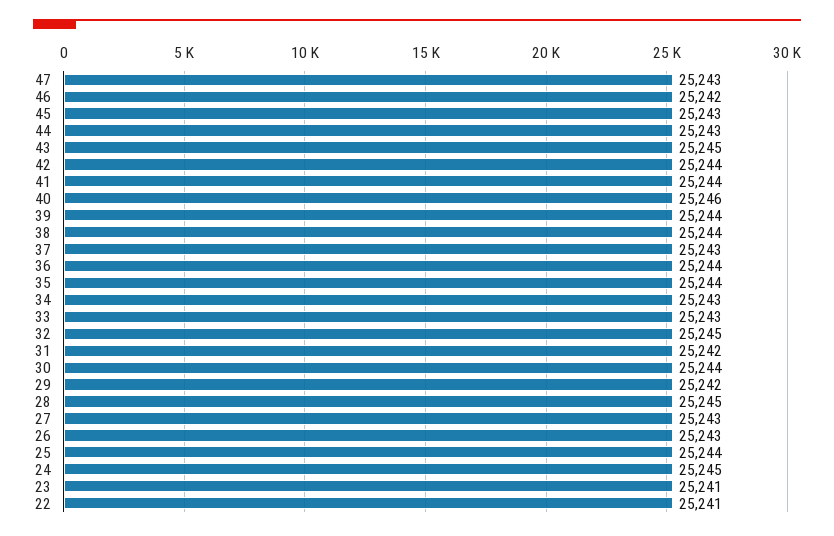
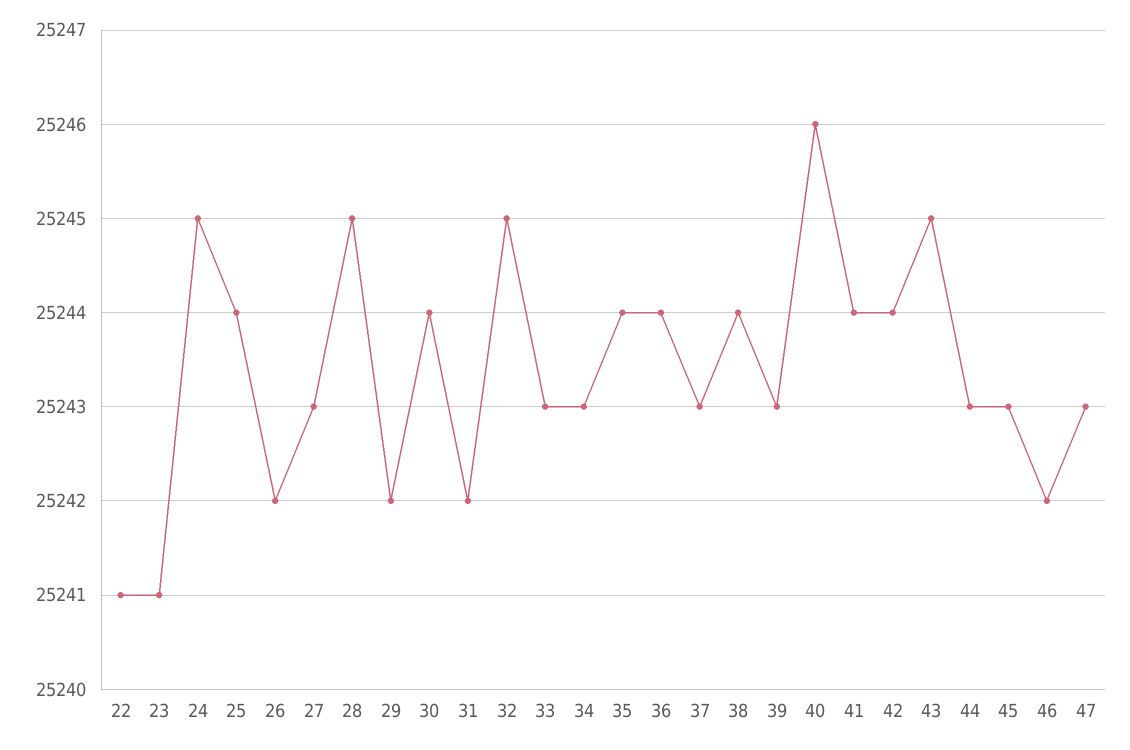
39: 25244 -> 25243
26: 25243 -> 25242

